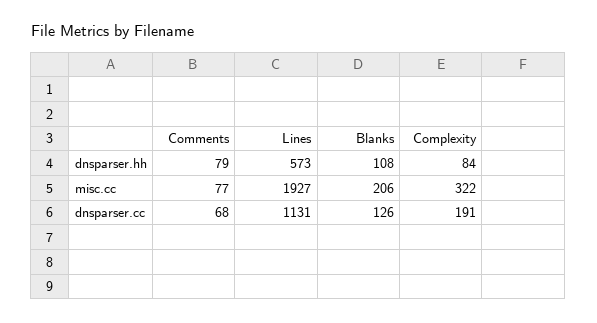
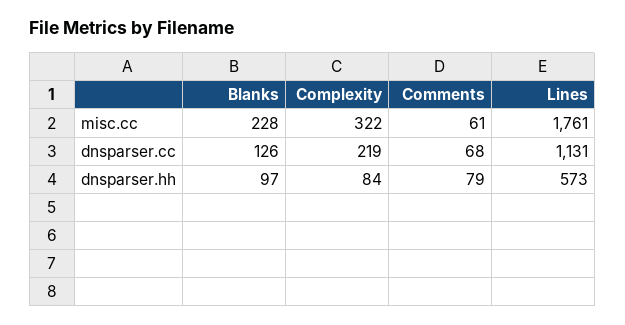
Blanks, dnsparser.hh: 108 -> 97
Comments, misc.cc: 77 -> 61
Lines, misc.cc: 1927 -> 1761
Blanks, misc.cc: 206 -> 228
Complexity, dnsparser.cc: 191 -> 219

